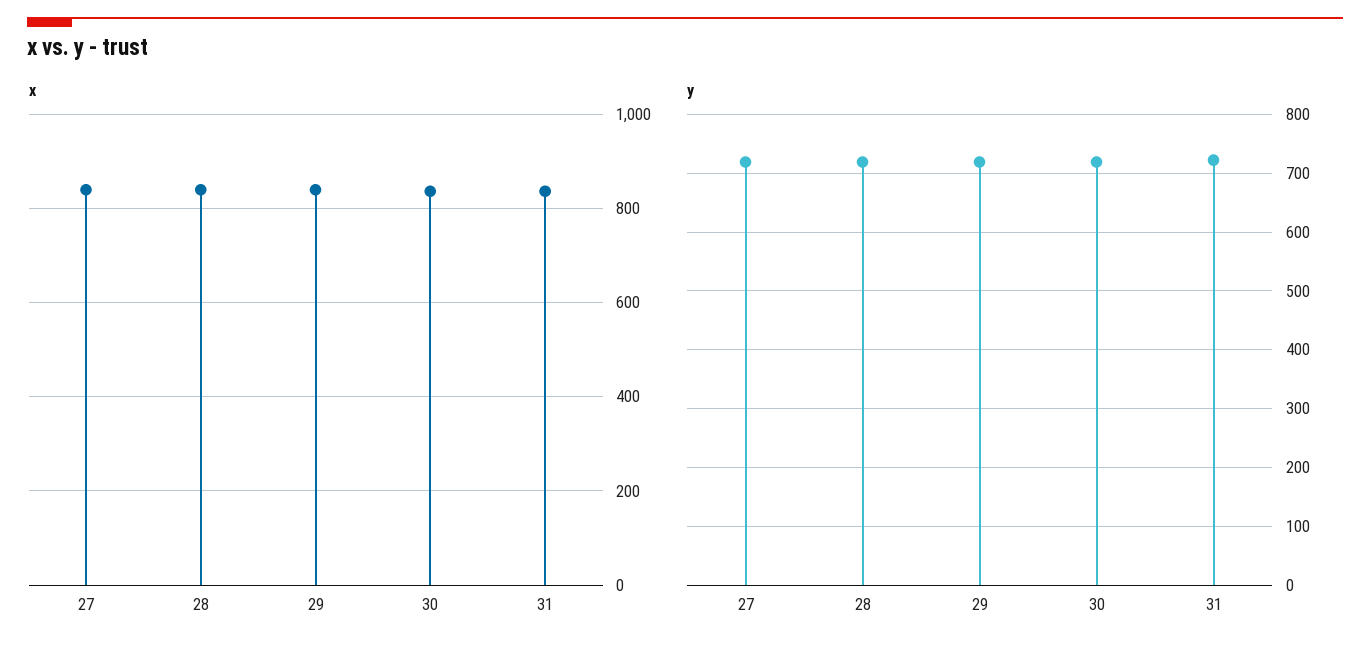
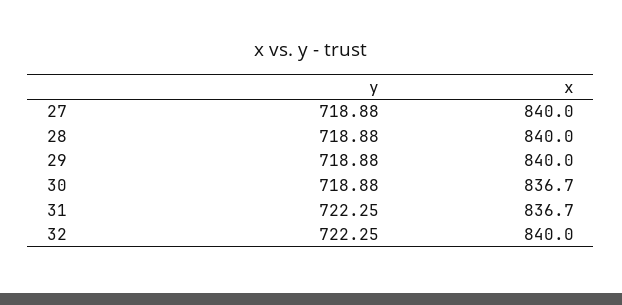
y, 32: none -> 722.25
x, 32: none -> 840

